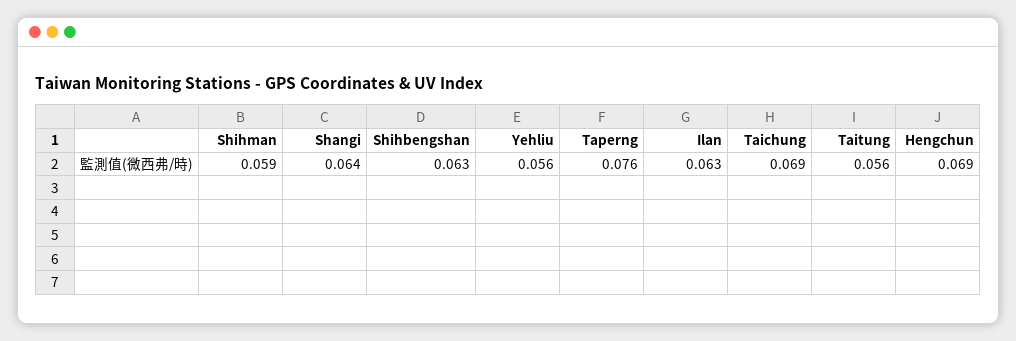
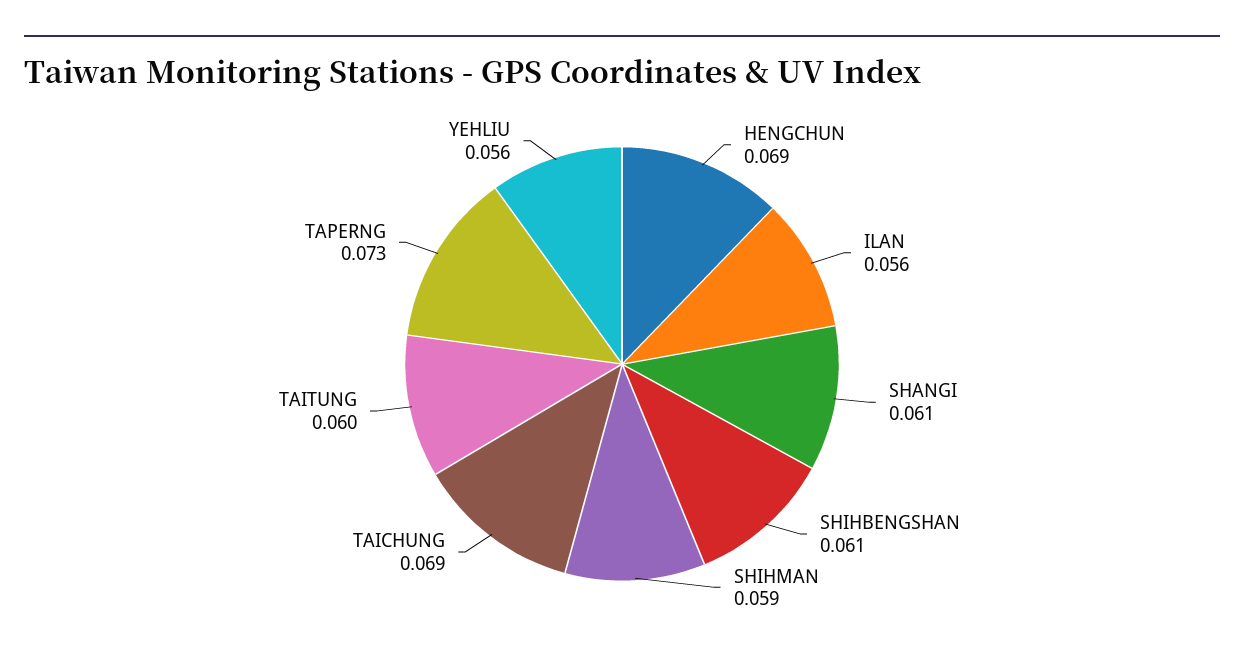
Shangi: 0.064 -> 0.061
Shihbengshan: 0.063 -> 0.061
Taperng: 0.076 -> 0.073
Ilan: 0.063 -> 0.056
Taitung: 0.056 -> 0.06

